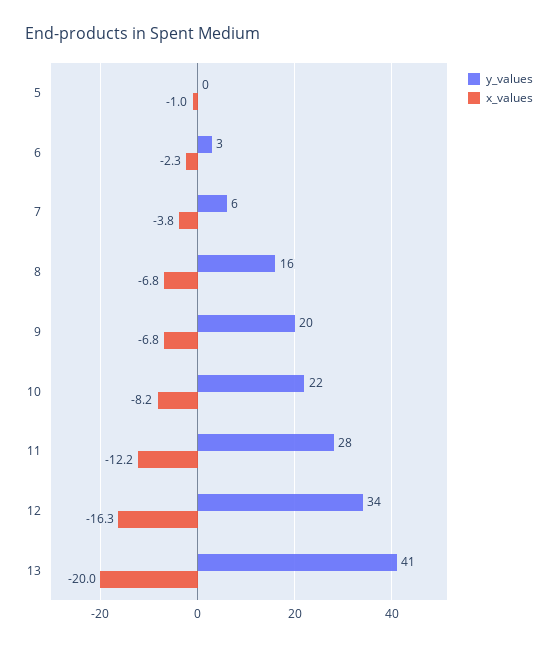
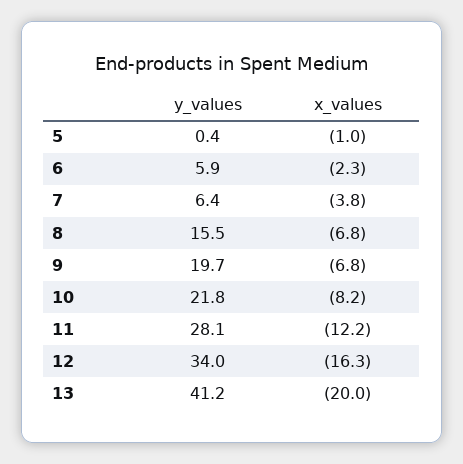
y_values, 6: 3 -> 5.9

